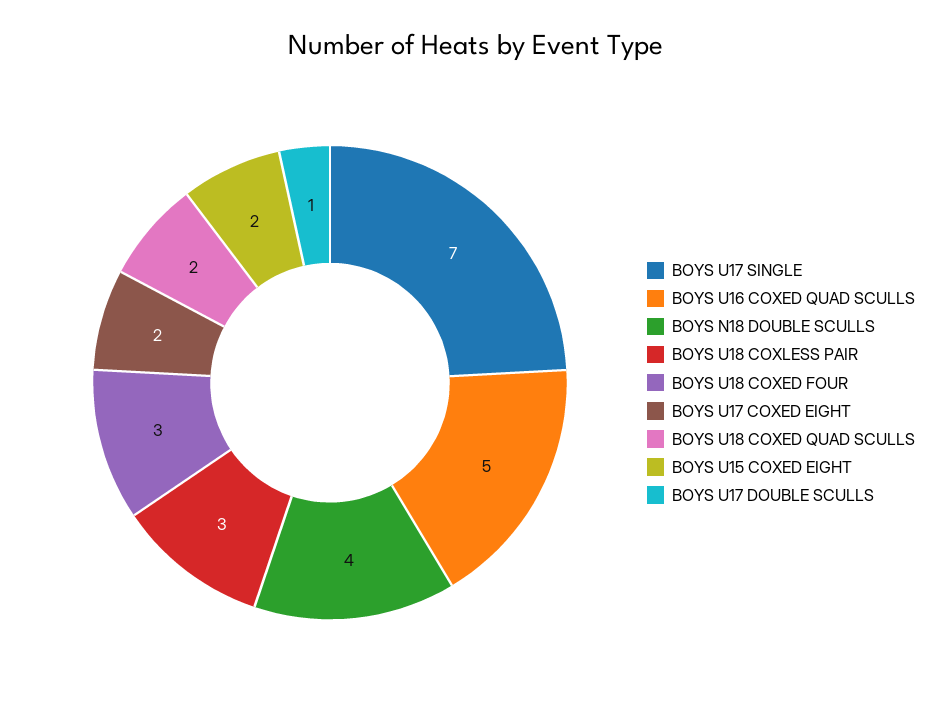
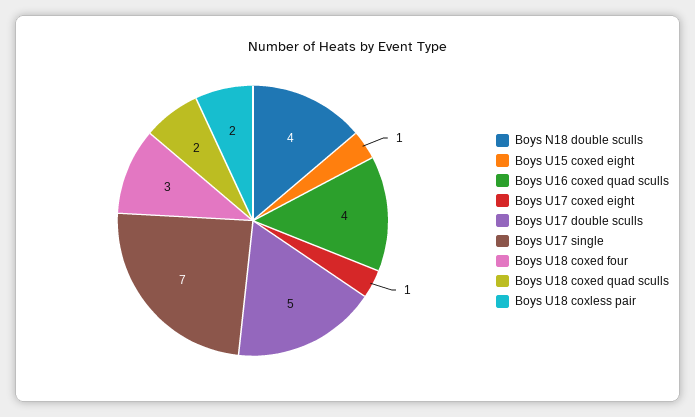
BOYS U16 COXED QUAD SCULLS: 5 -> 4
BOYS U18 COXLESS PAIR: 3 -> 2
BOYS U17 COXED EIGHT: 2 -> 1
BOYS U15 COXED EIGHT: 2 -> 1
BOYS U17 DOUBLE SCULLS: 1 -> 5

